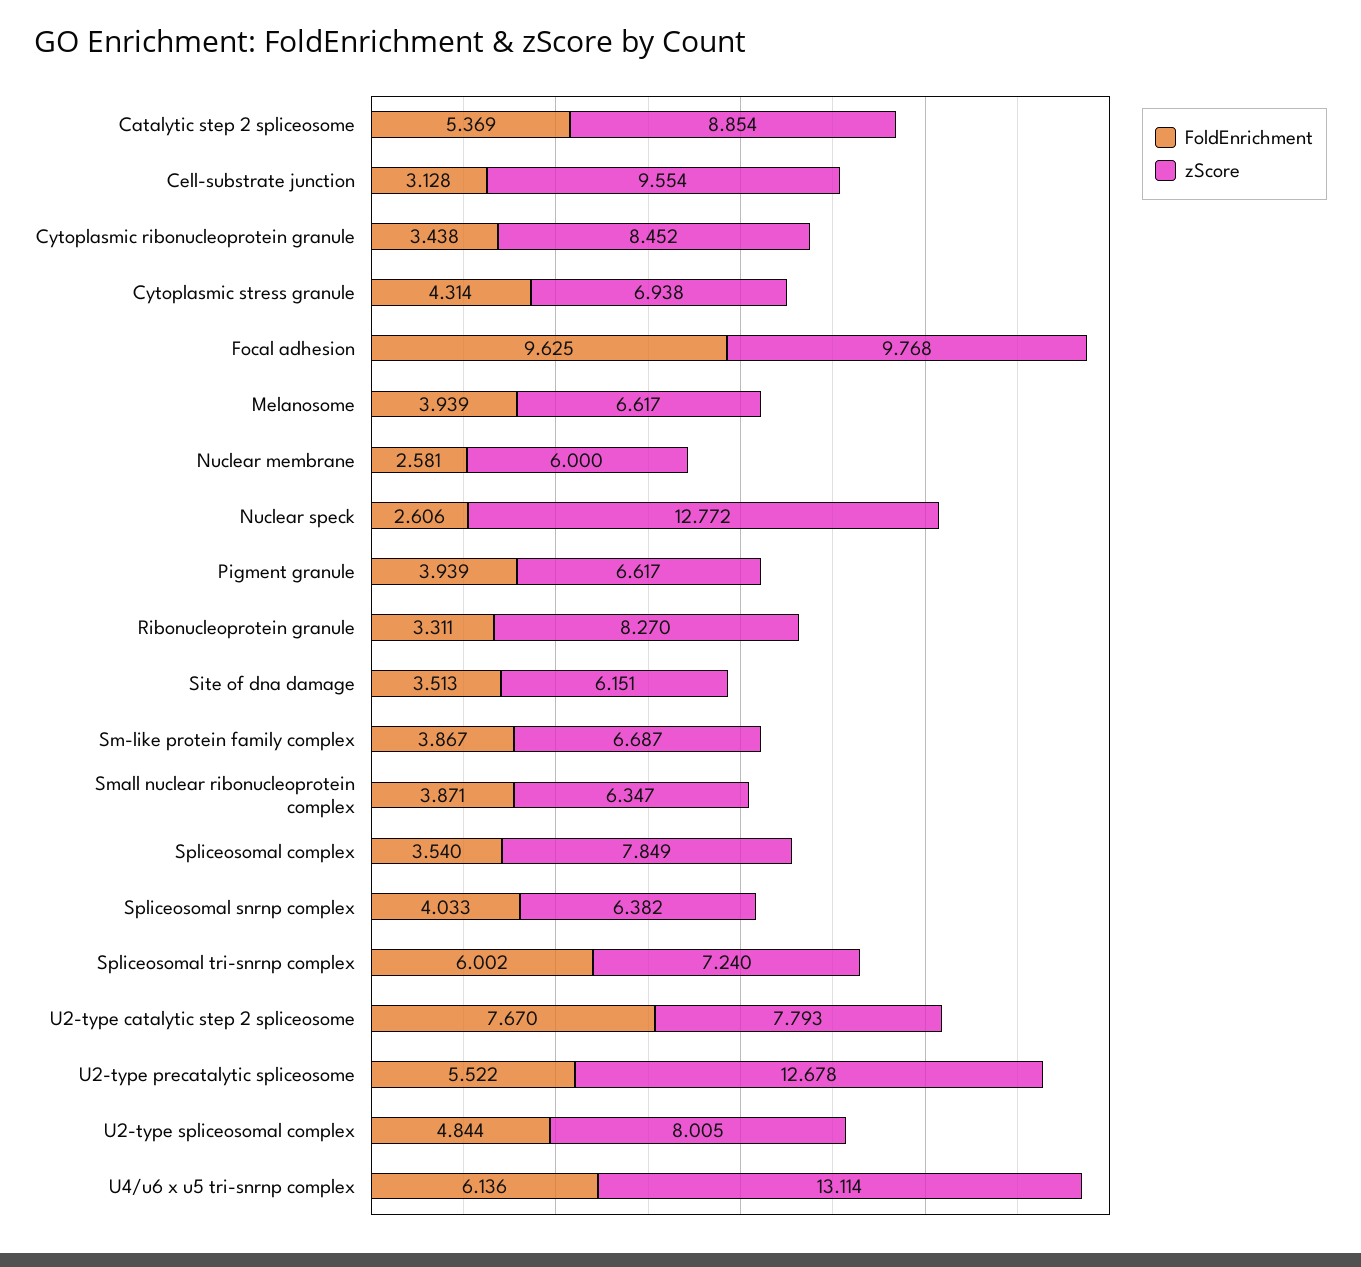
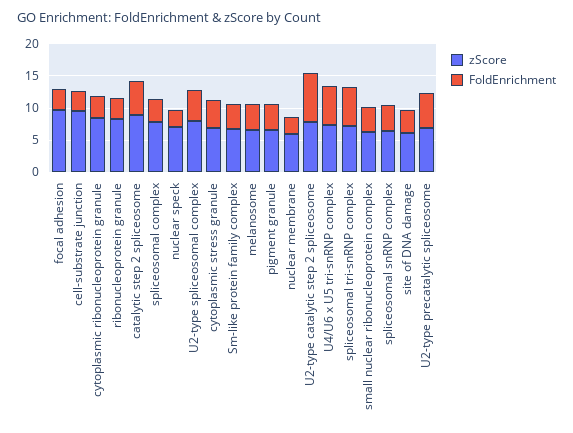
FoldEnrichment, Focal adhesion: 9.625 -> 2.5
zScore, Nuclear speck: 12.772 -> 7.5
zScore, U2-type precatalytic spliceosome: 12.678 -> 7.5
zScore, U4/u6 x u5 tri-snrnp complex: 13.114 -> 7.5

